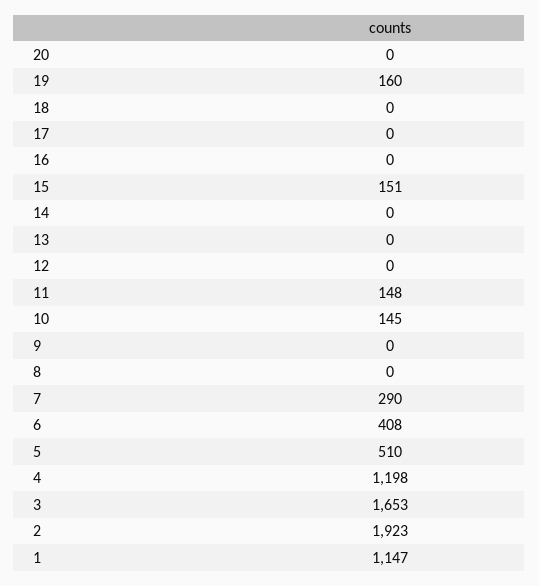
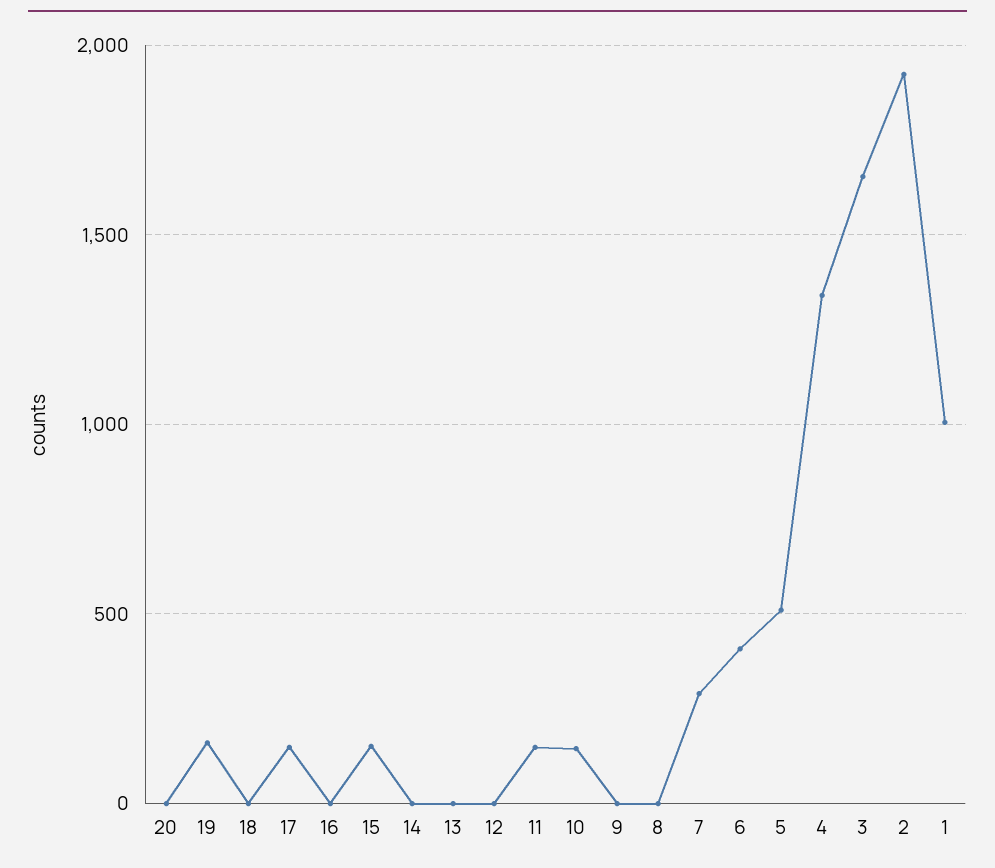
17: 0 -> 150
4: 1198 -> 1350
1: 1147 -> 1000

